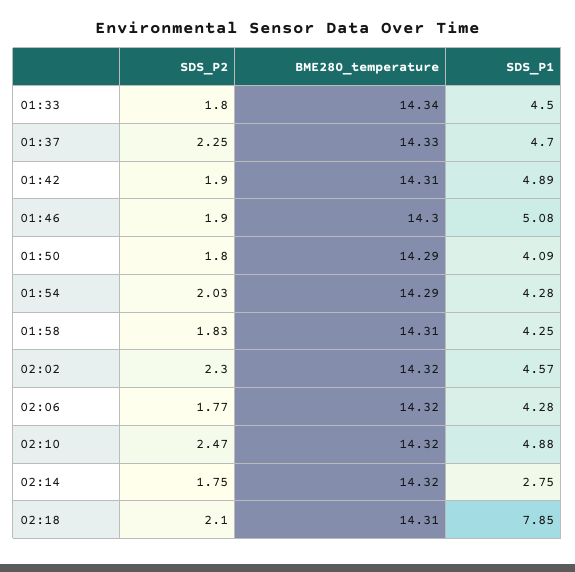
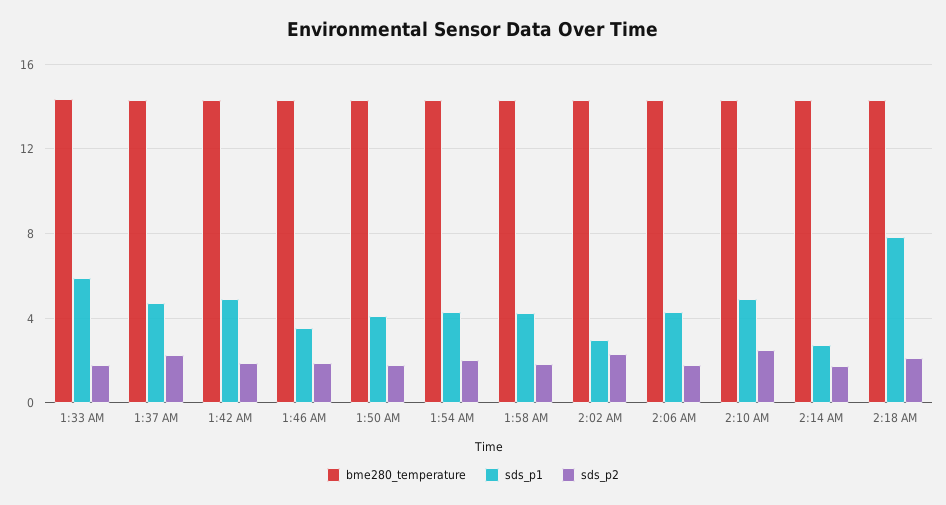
SDS_P1, 01:33: 4.5 -> 6
SDS_P1, 01:46: 5.08 -> 3.5
SDS_P1, 02:02: 4.57 -> 3

